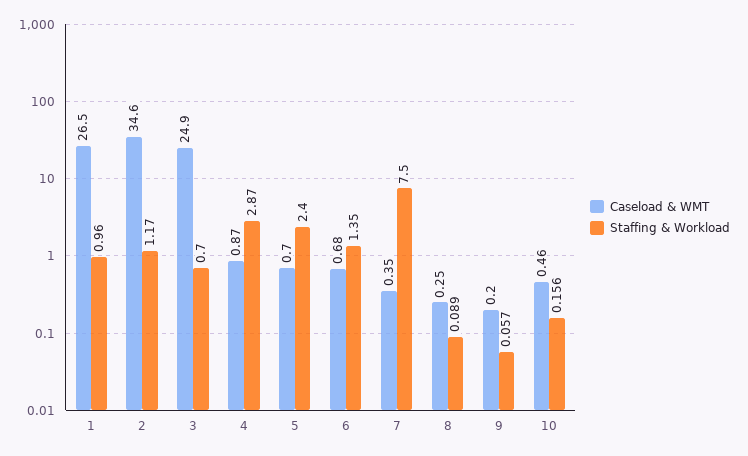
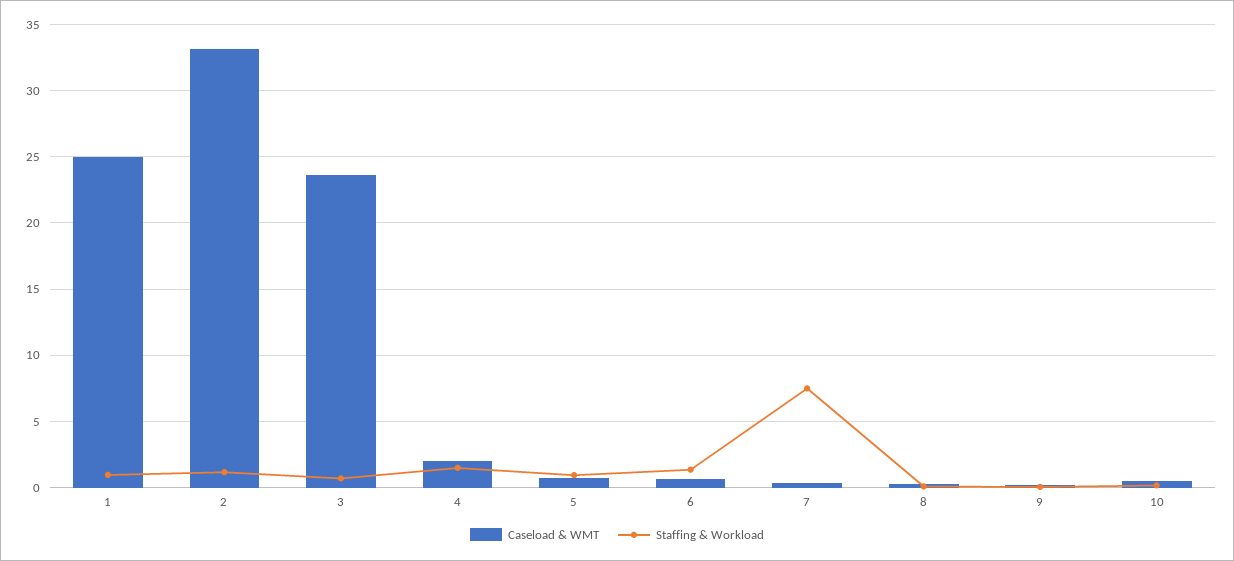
Caseload & WMT, 1: 26.5 -> 25
Caseload & WMT, 2: 34.6 -> 33
Caseload & WMT, 3: 24.9 -> 23.5
Caseload & WMT, 4: 0.87 -> 2
Staffing & Workload, 4: 2.87 -> 1.5
Staffing & Workload, 5: 2.4 -> 1

